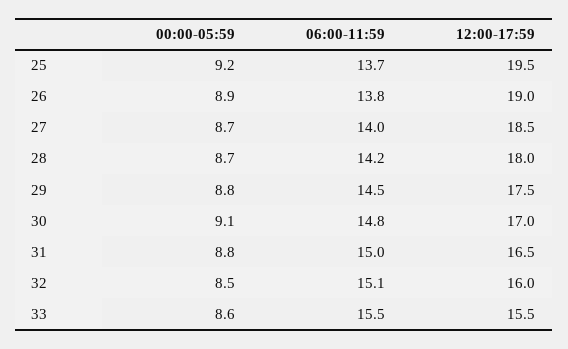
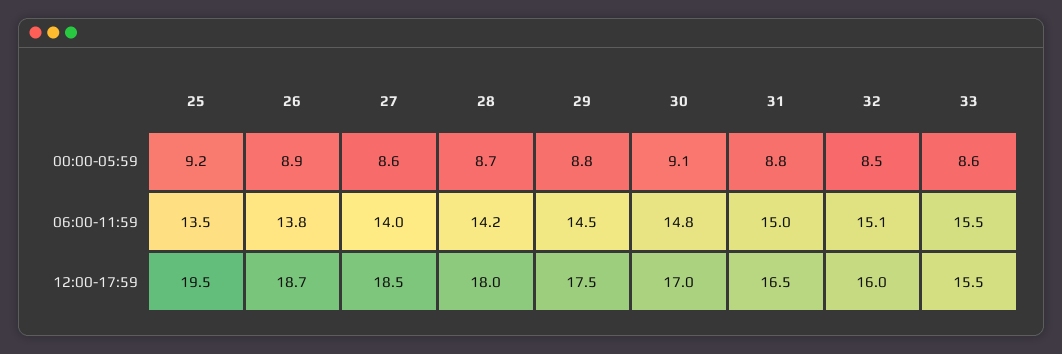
06:00-11:59, 25: 13.7 -> 13.5
12:00-17:59, 26: 19 -> 18.7
00:00-05:59, 27: 8.7 -> 8.6

